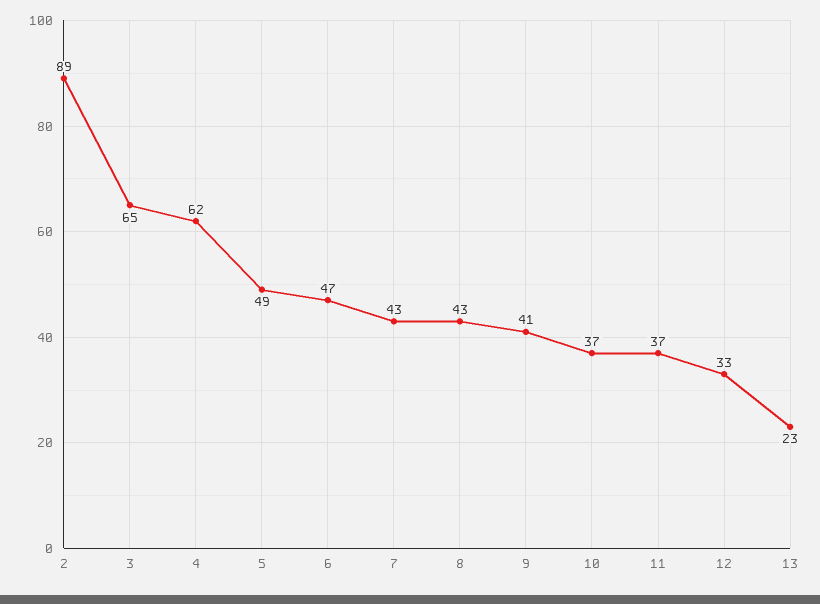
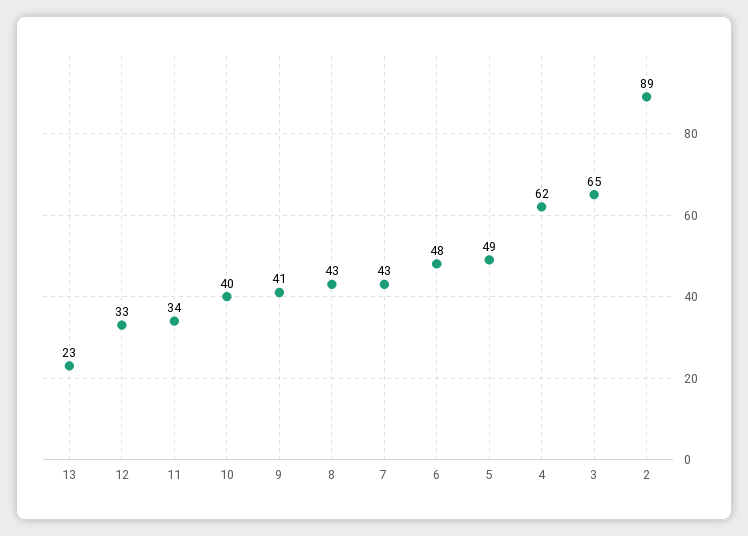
6: 47 -> 48
10: 37 -> 40
11: 37 -> 34

